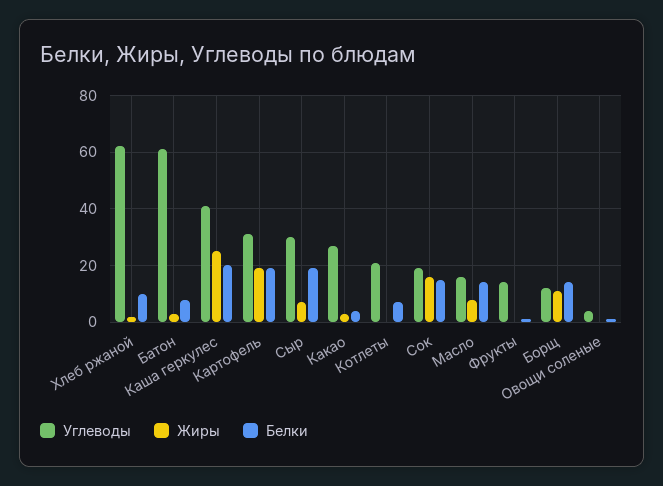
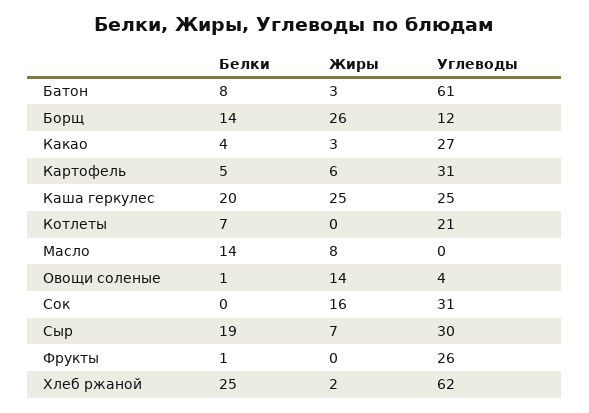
Белки, Хлеб ржаной: 10 -> 25
Углеводы, Каша геркулес: 40 -> 25
Жиры, Картофель: 20 -> 6
Белки, Картофель: 20 -> 5
Углеводы, Сок: 20 -> 31
Белки, Сок: 15 -> 0
Углеводы, Масло: 15 -> 0
Углеводы, Фрукты: 15 -> 26
Жиры, Борщ: 10 -> 26
Жиры, Овощи соленые: 0 -> 14

